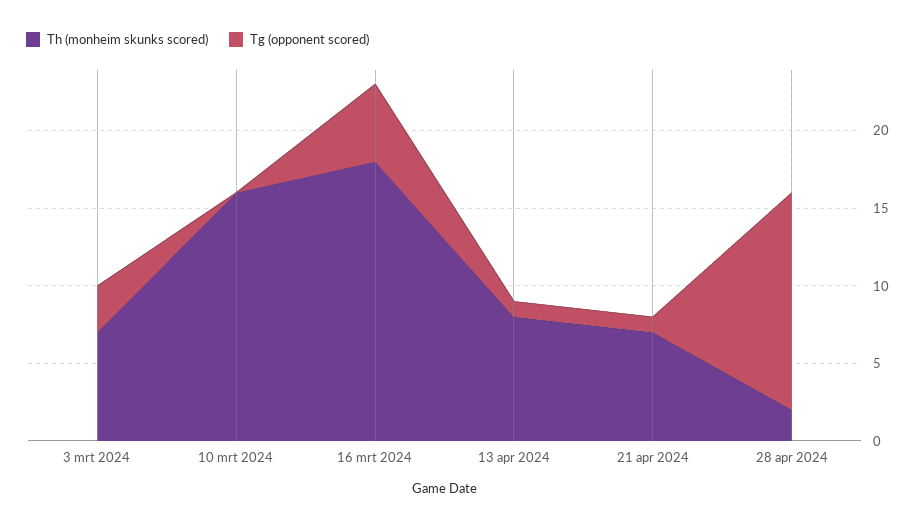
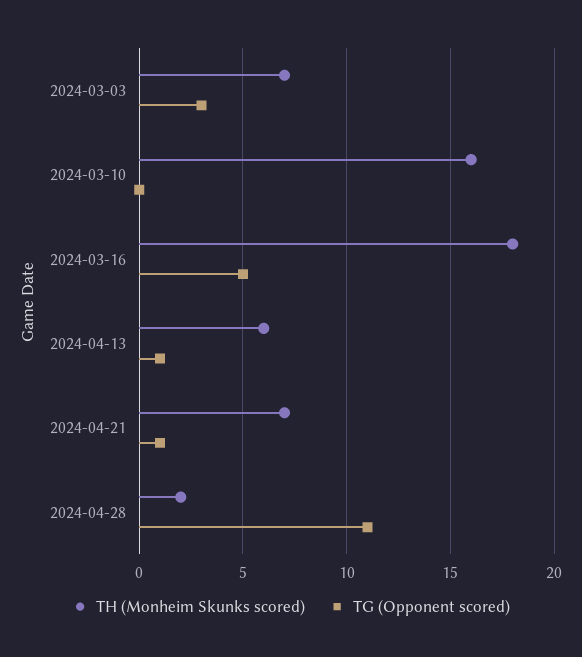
Th (monheim skunks scored), 13 apr 2024: 8 -> 6
Tg (opponent scored), 28 apr 2024: 14 -> 11

